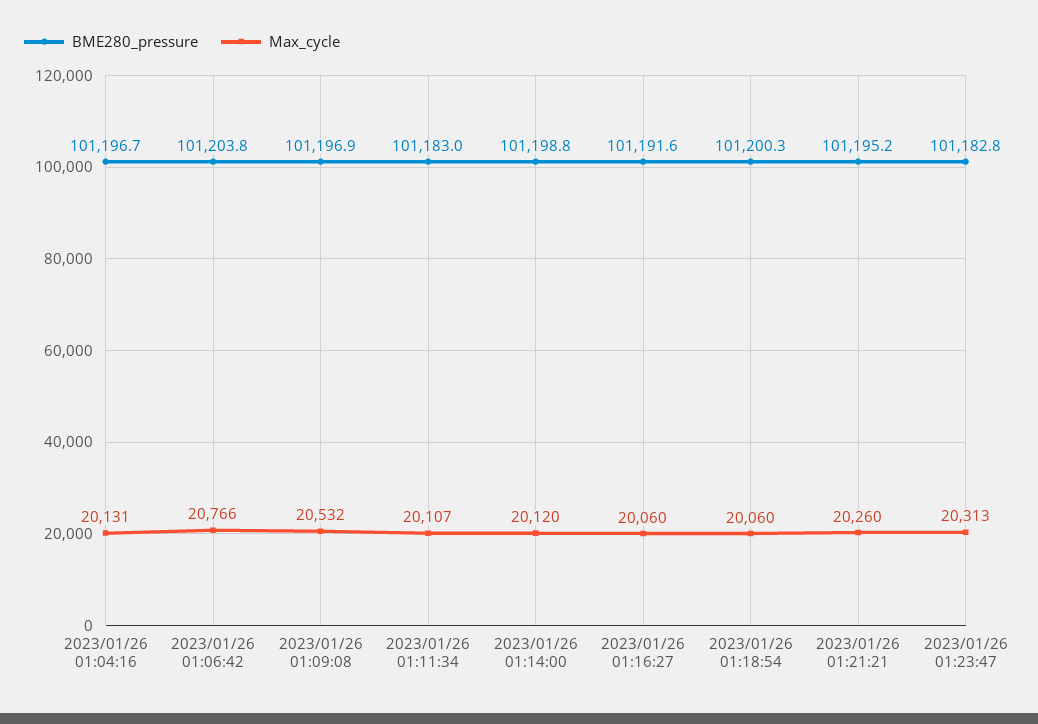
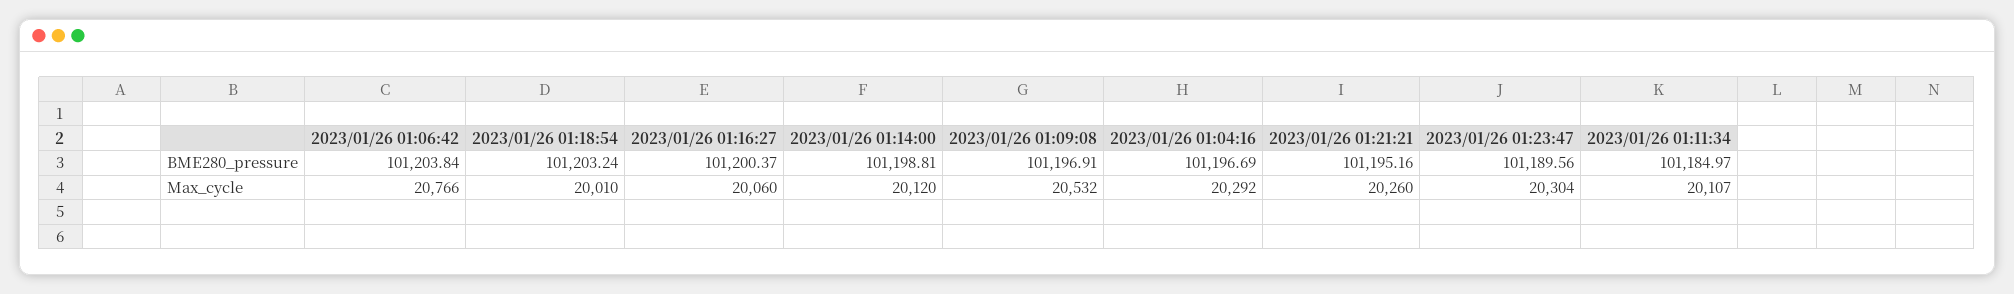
Max_cycle, 2023/01/26 01:04:16: 20131 -> 20292
BME280_pressure, 2023/01/26 01:11:34: 101183 -> 101184.97
BME280_pressure, 2023/01/26 01:16:27: 101191.6 -> 101200.37
BME280_pressure, 2023/01/26 01:18:54: 101200.3 -> 101203.24
Max_cycle, 2023/01/26 01:18:54: 20060 -> 20010
BME280_pressure, 2023/01/26 01:23:47: 101182.8 -> 101189.56
Max_cycle, 2023/01/26 01:23:47: 20313 -> 20304

